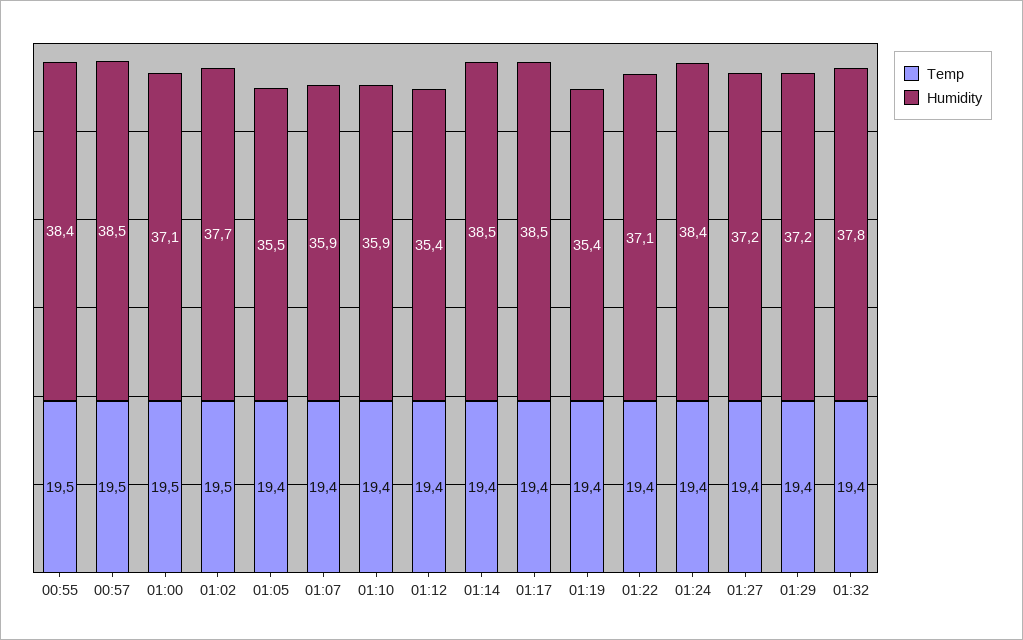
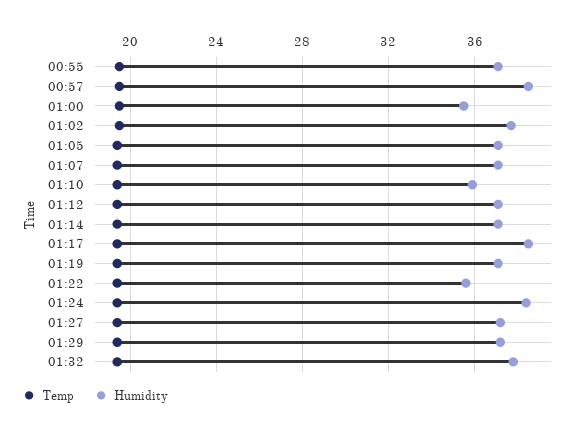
Humidity, 00:55: 38.4 -> 37
Humidity, 01:00: 37.1 -> 35.5
Humidity, 01:05: 35.5 -> 37
Humidity, 01:07: 35.9 -> 37
Humidity, 01:12: 35.4 -> 37
Humidity, 01:14: 38.5 -> 37
Humidity, 01:19: 35.4 -> 37
Humidity, 01:22: 37.1 -> 35.5

